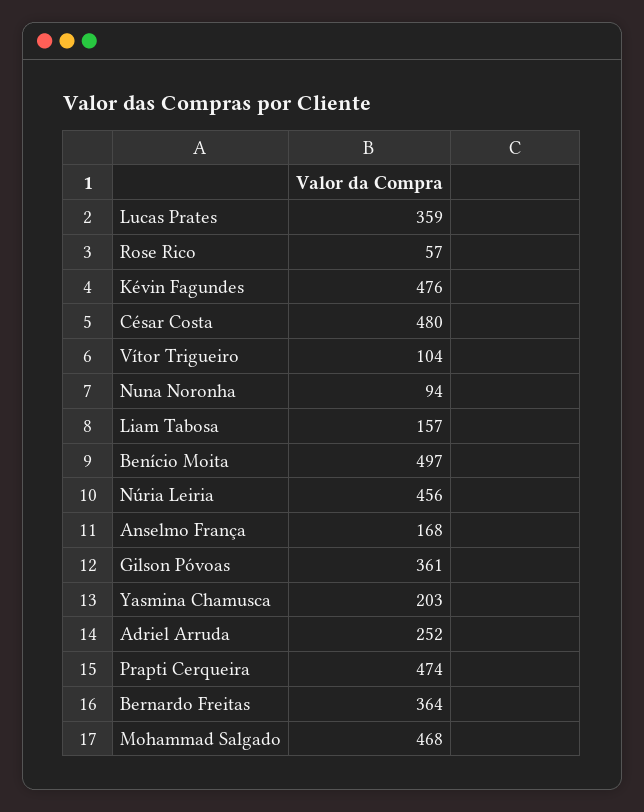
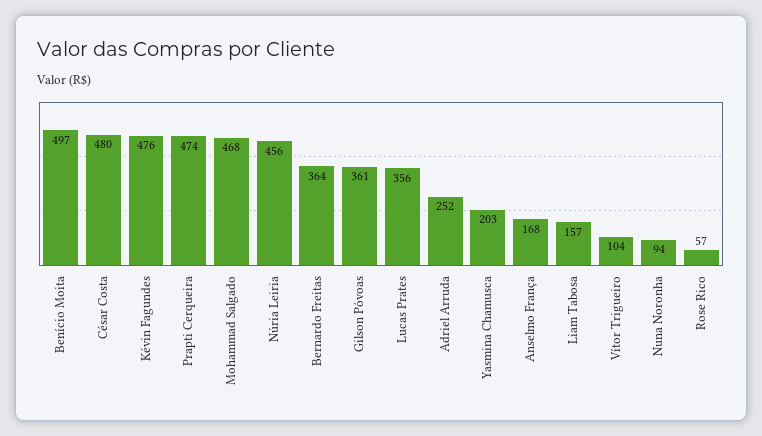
Lucas Prates: 359 -> 356

